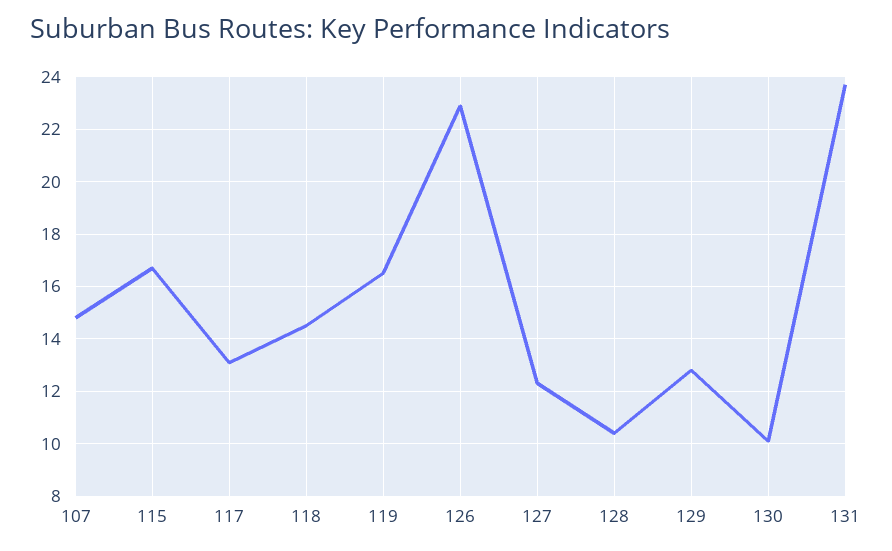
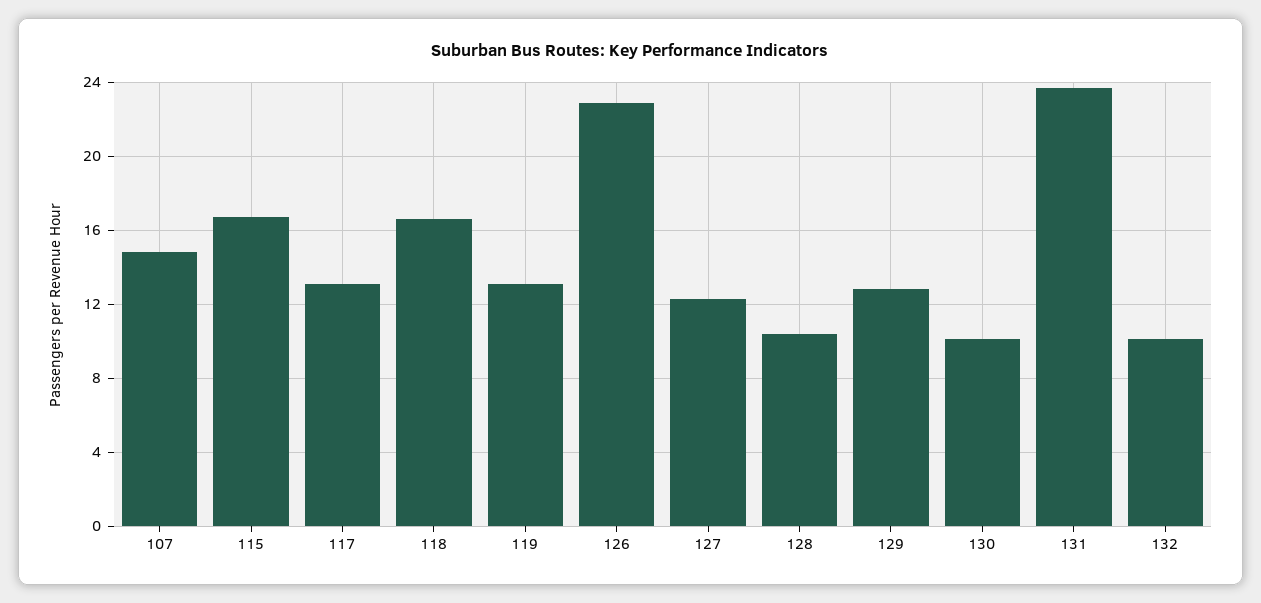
118: 14.5 -> 16.5
119: 16.5 -> 13
132: none -> 10

